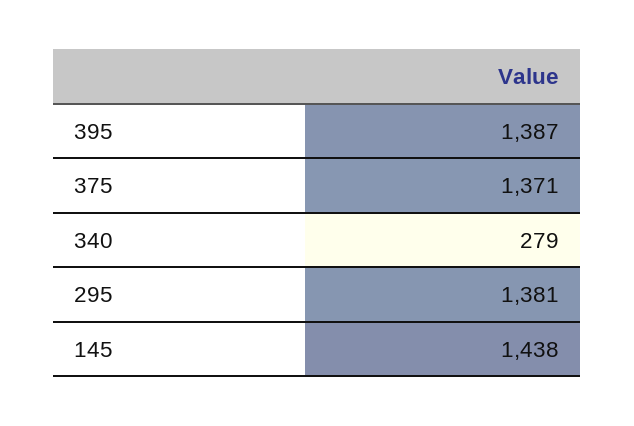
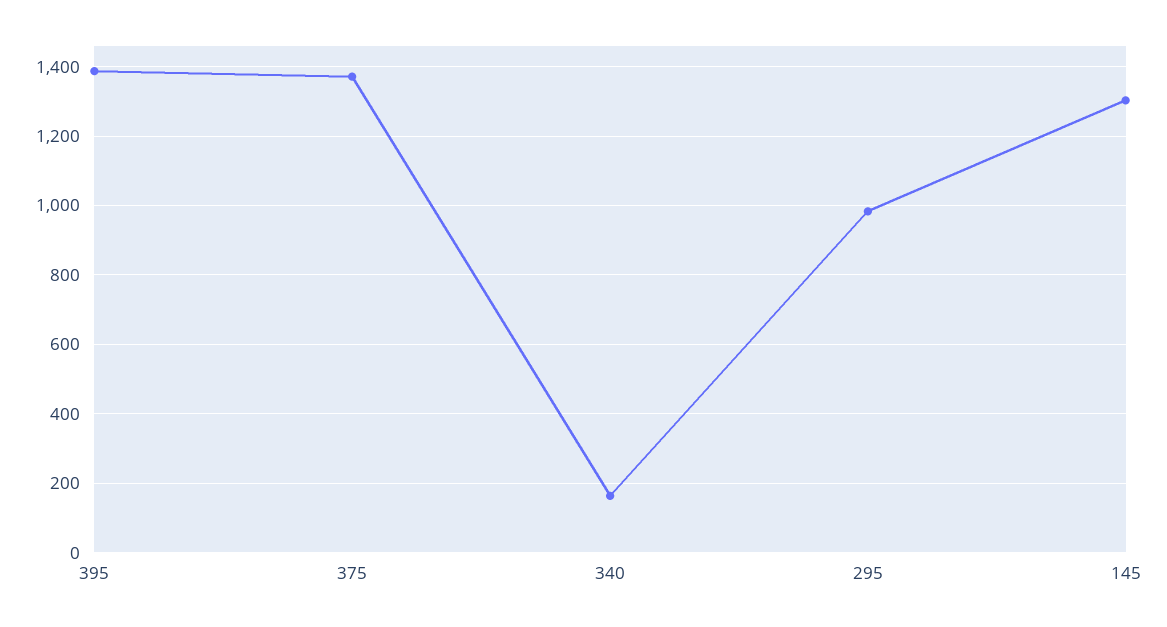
340: 279 -> 160
295: 1381 -> 980
145: 1438 -> 1300

